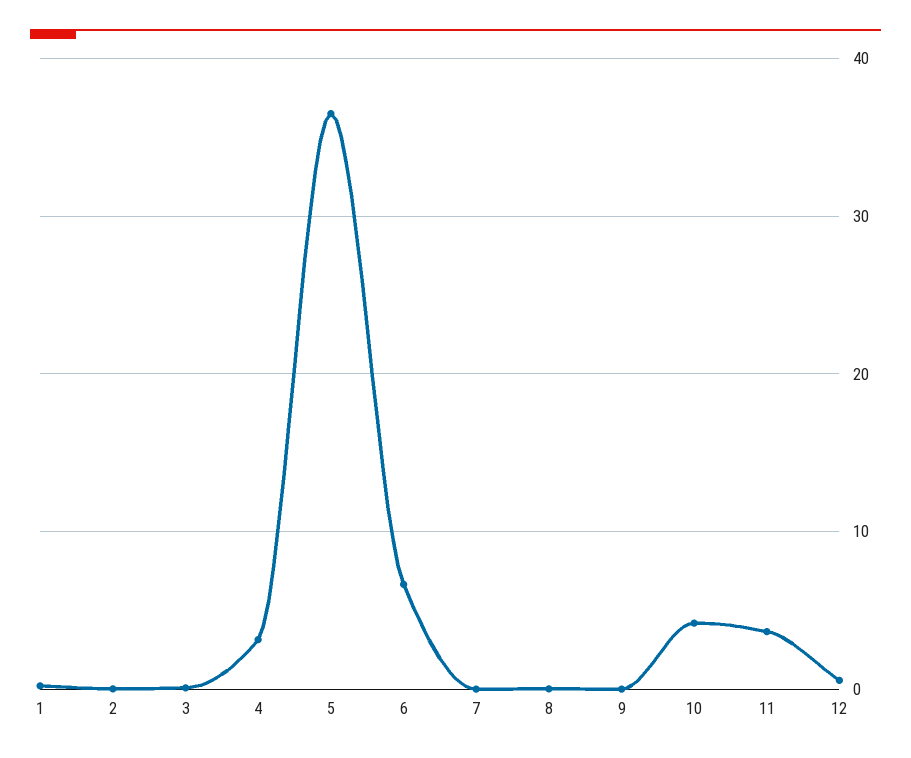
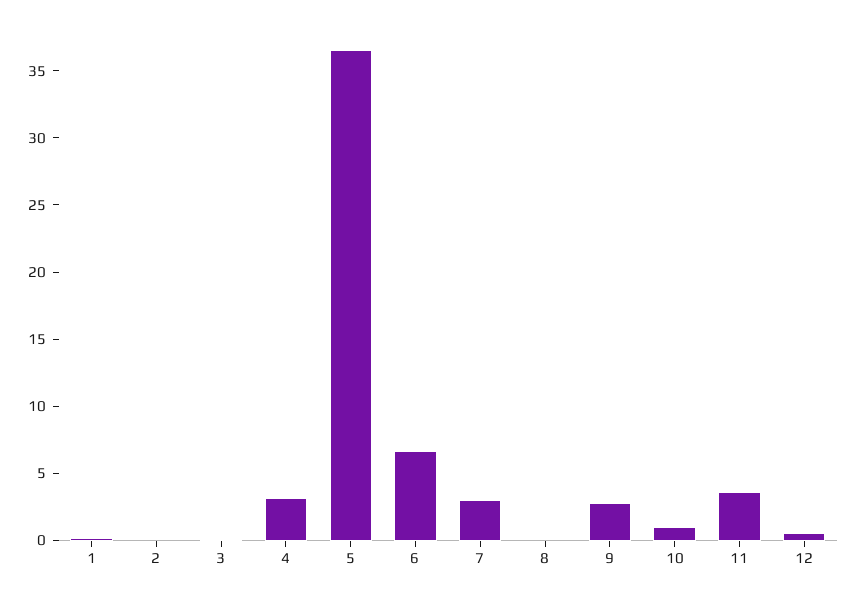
7: 0 -> 3
9: 0 -> 3
10: 4 -> 1

